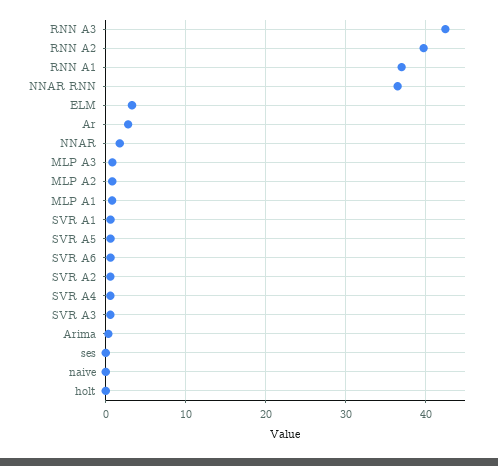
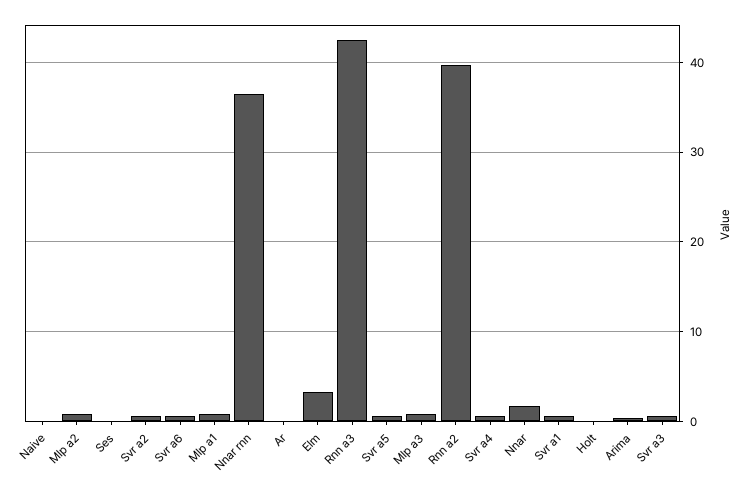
RNN A1: 37 -> none
Ar: 3 -> 0

